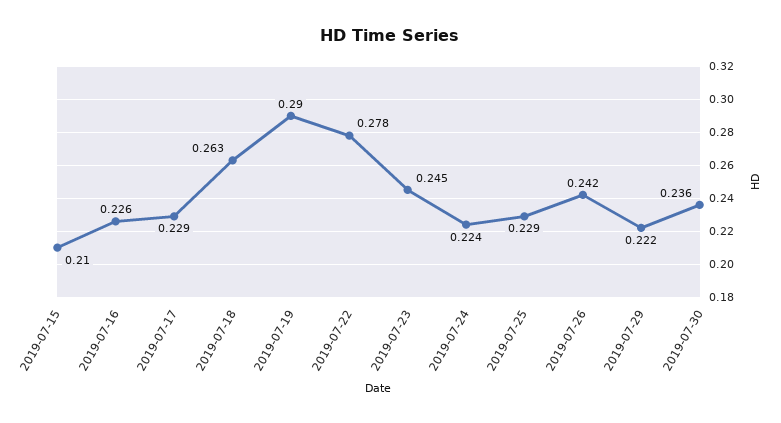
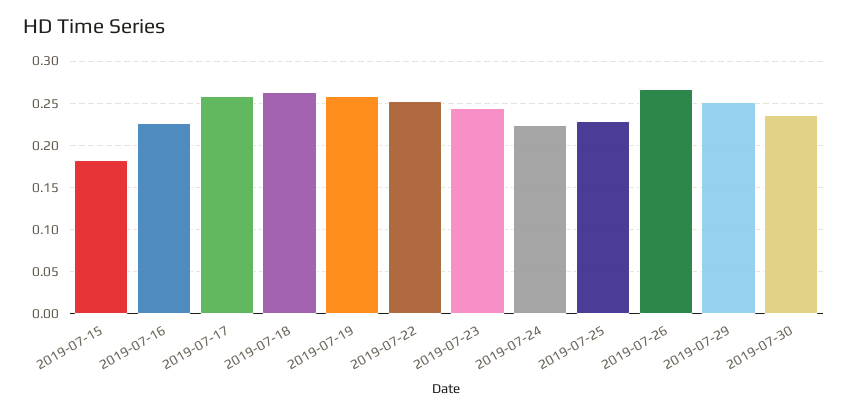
2019-07-15: 0.21 -> 0.18
2019-07-17: 0.229 -> 0.26
2019-07-19: 0.29 -> 0.26
2019-07-22: 0.278 -> 0.25
2019-07-26: 0.242 -> 0.27
2019-07-29: 0.222 -> 0.25

